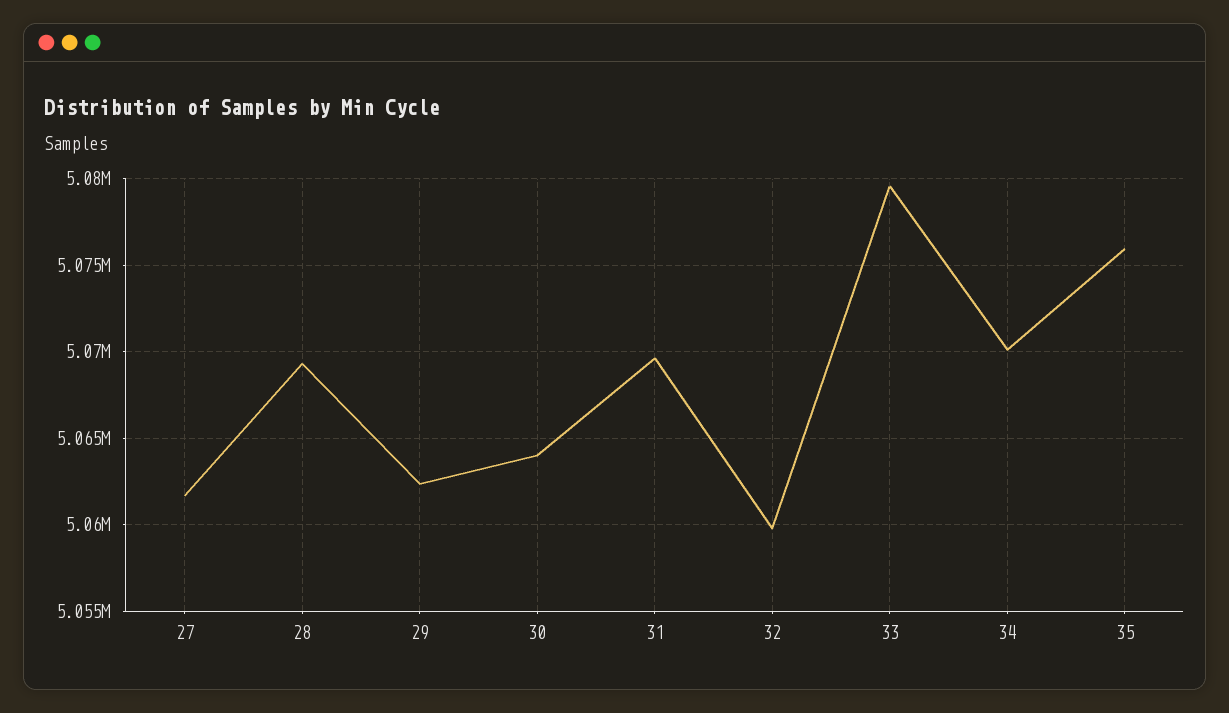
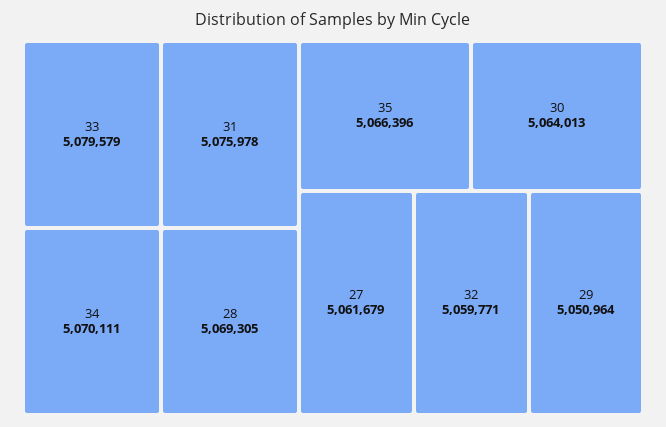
29: 5062500 -> 5050964
31: 5069500 -> 5075978
35: 5076000 -> 5066396

